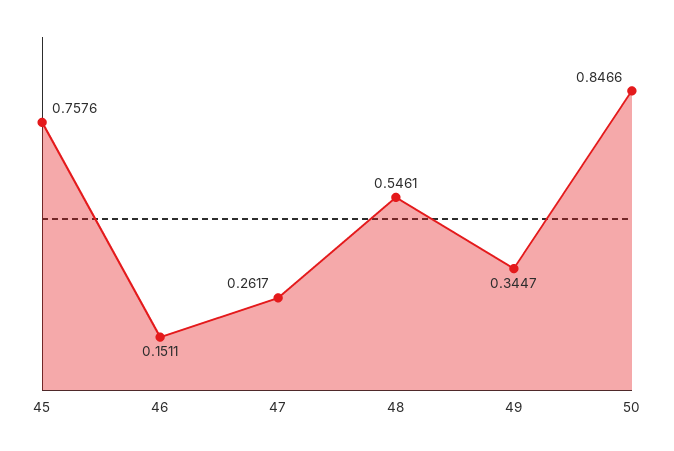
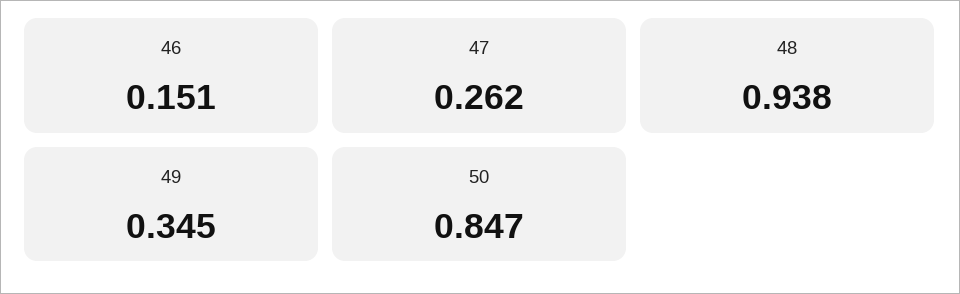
45: 0.7576 -> none
48: 0.5461 -> 0.938

